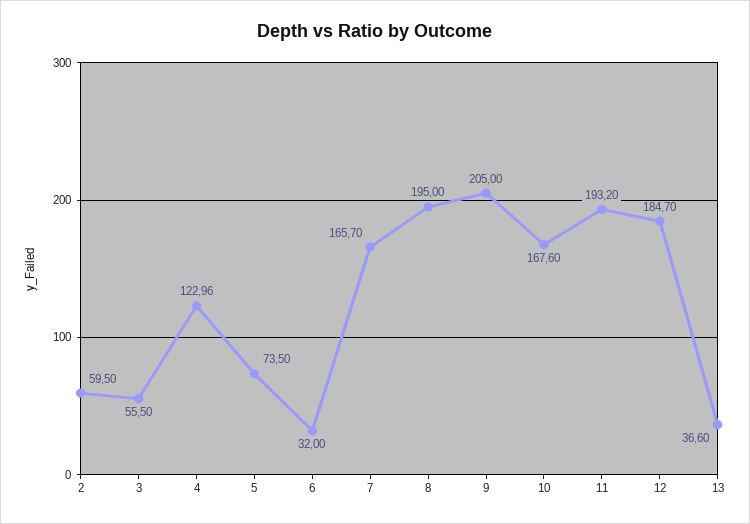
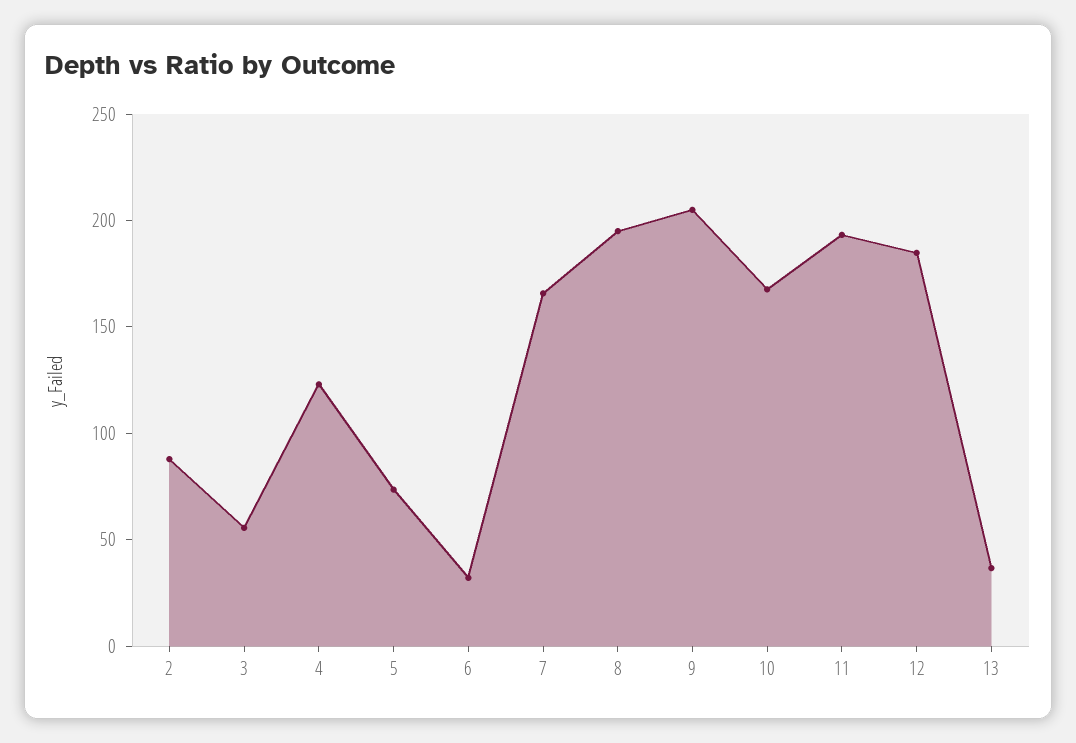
2: 59.5 -> 90

